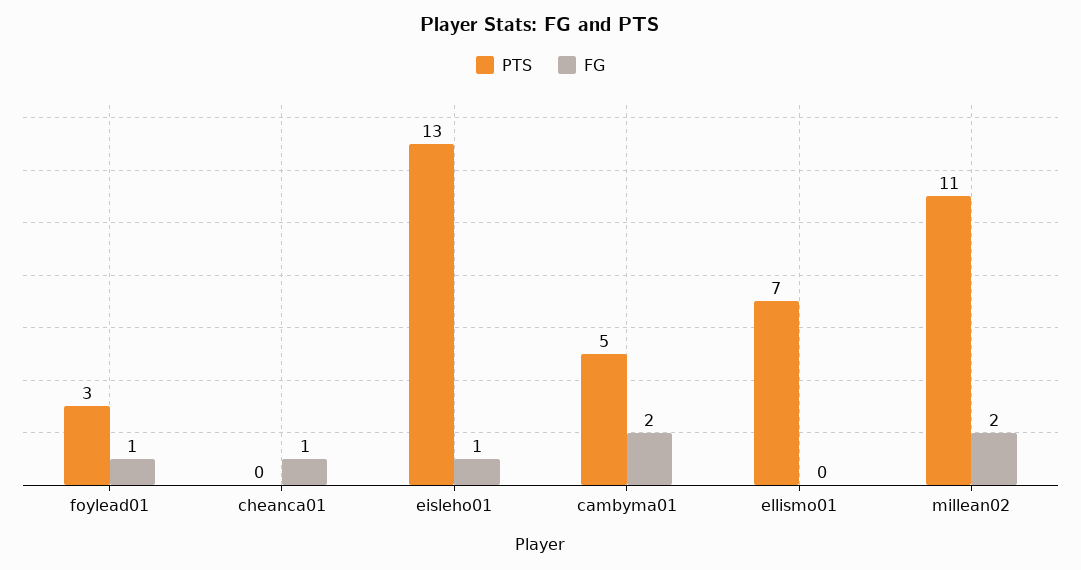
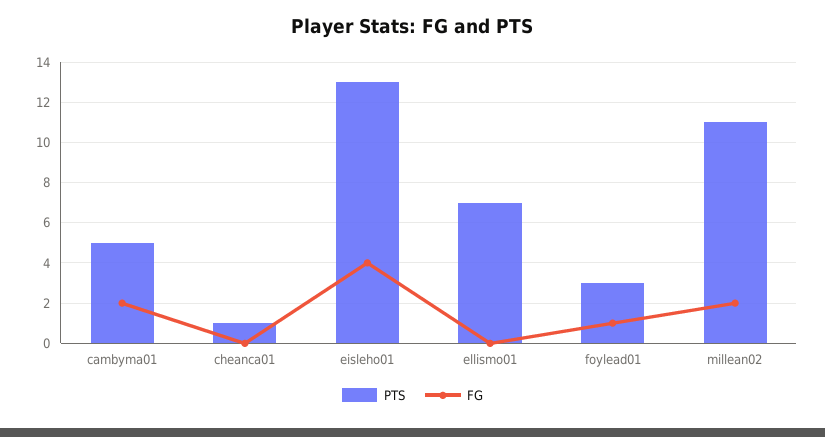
PTS, cheanca01: 0 -> 1
FG, cheanca01: 1 -> 0
FG, eisleho01: 1 -> 4

